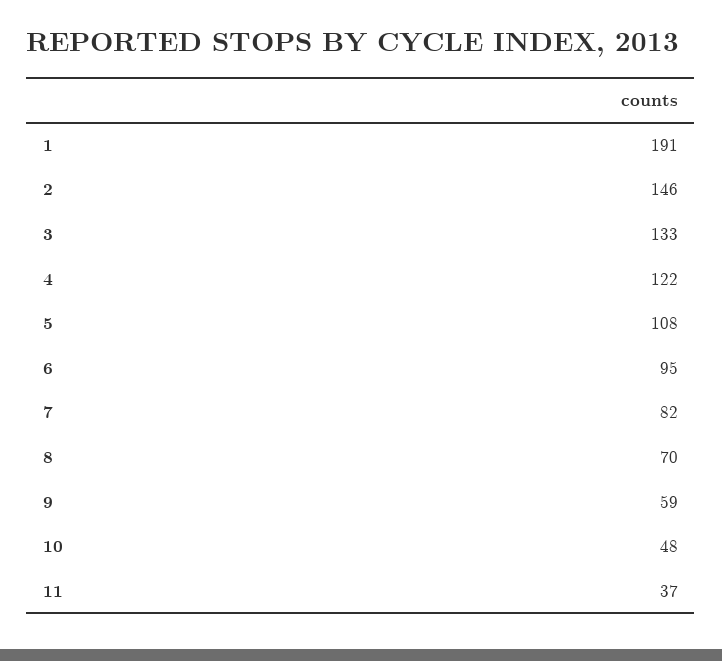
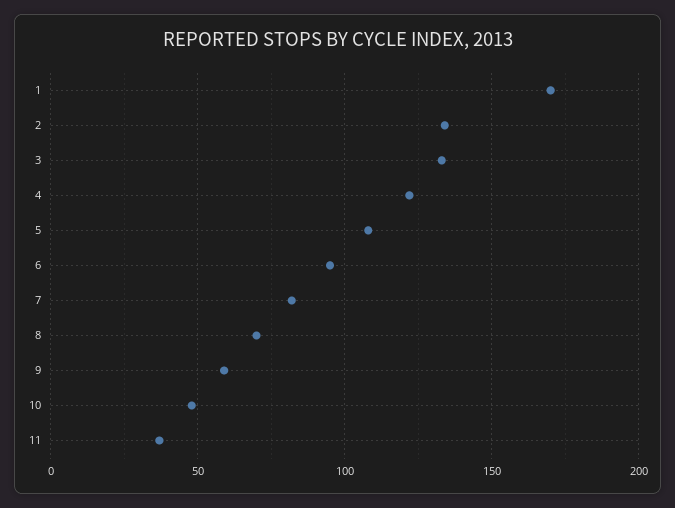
1: 191 -> 170
2: 146 -> 135

